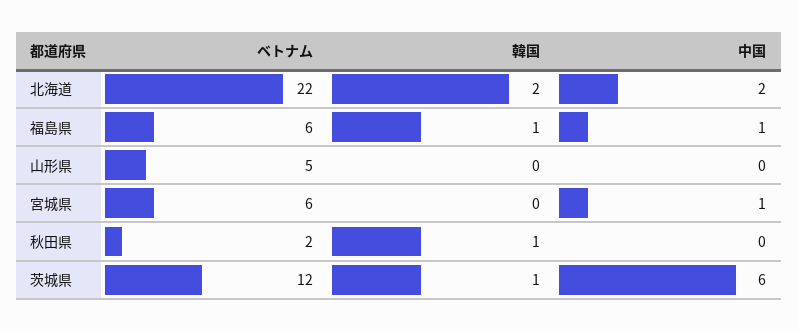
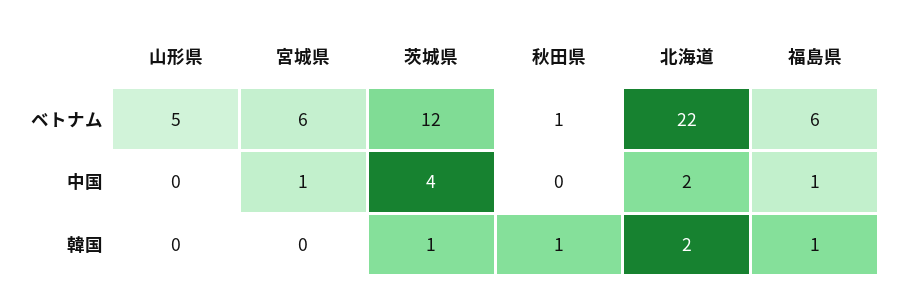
ベトナム, 秋田県: 2 -> 1
中国, 茨城県: 6 -> 4

